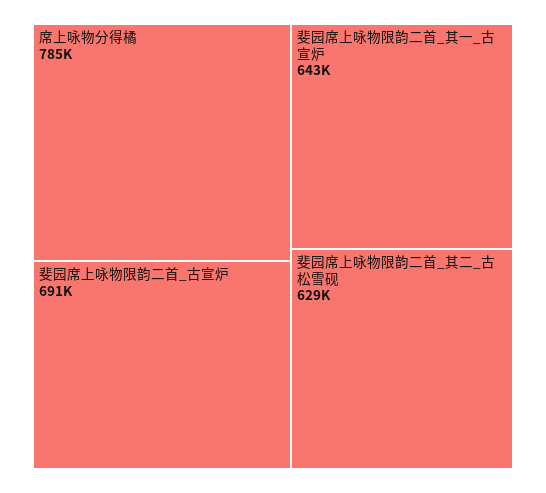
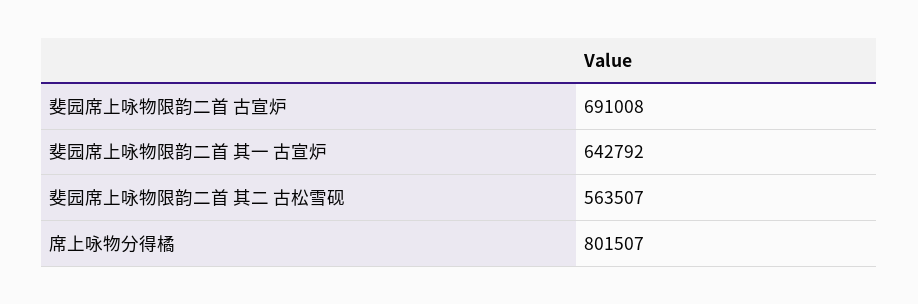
席上咏物分得橘: 785000 -> 801507
斐园席上咏物限韵二首_其二_古松雪砚: 629000 -> 563507

